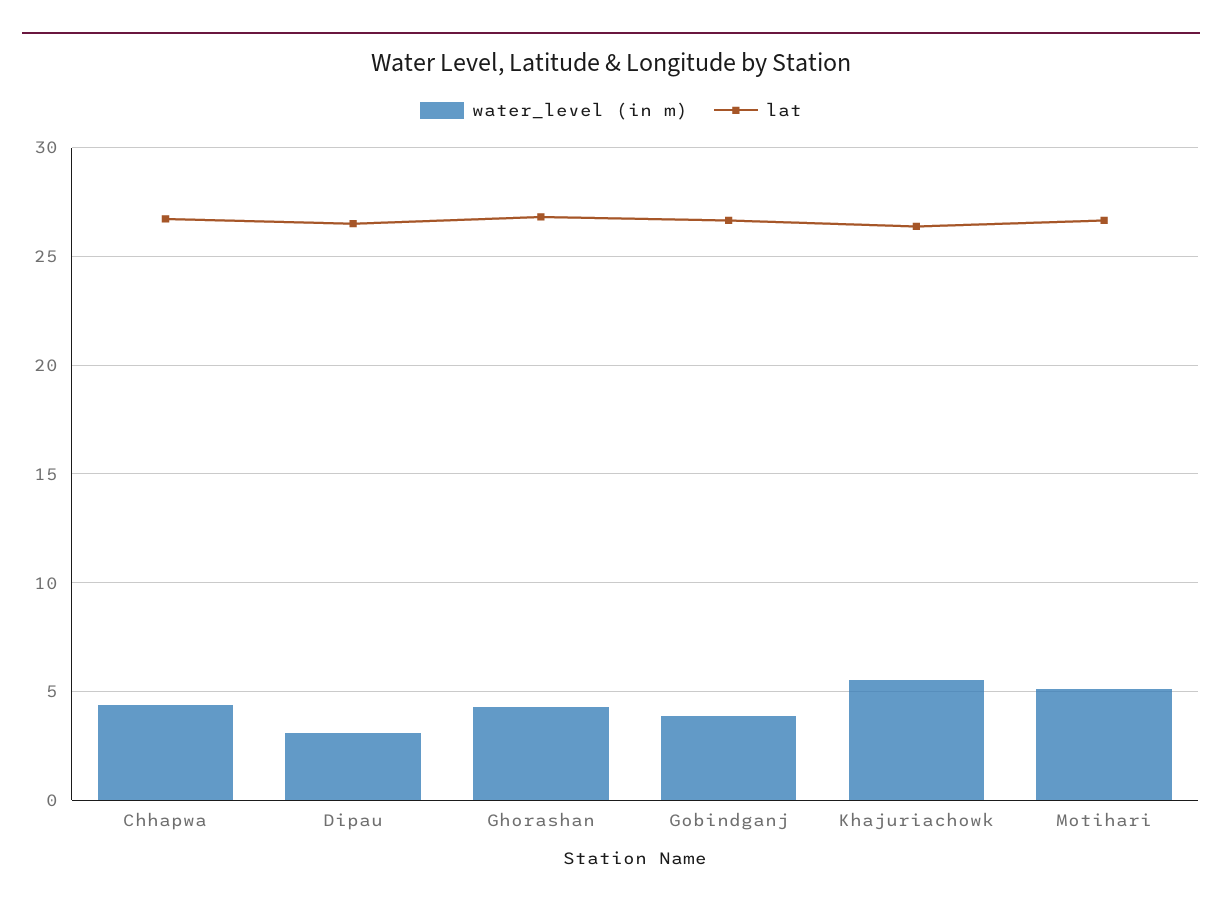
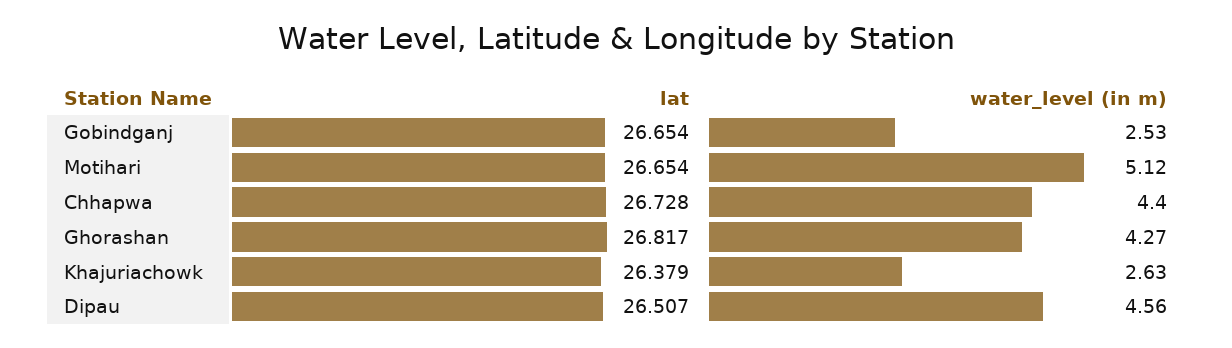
water_level (in m), Dipau: 3 -> 4.56
water_level (in m), Gobindganj: 4 -> 2.53
water_level (in m), Khajuriachowk: 5.5 -> 2.63

